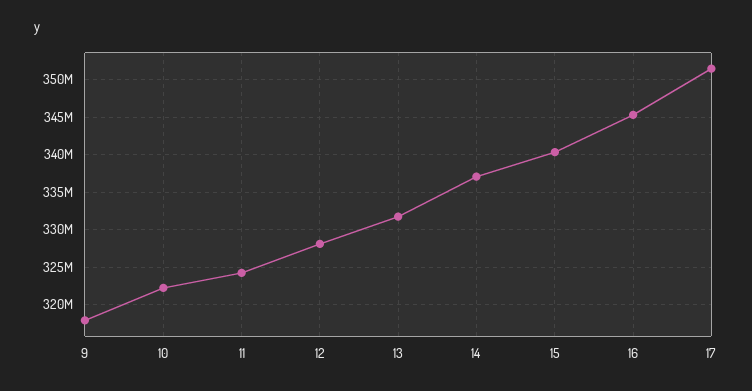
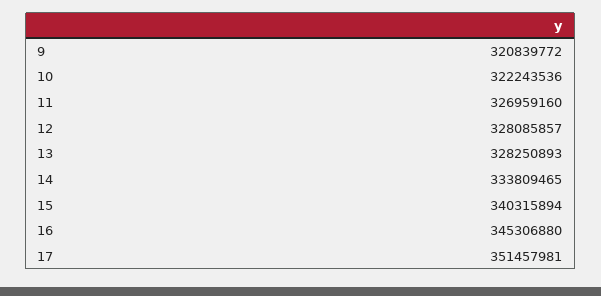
9: 318000000 -> 320839772
11: 324000000 -> 326959160
13: 332000000 -> 328250893
14: 337000000 -> 333809465

